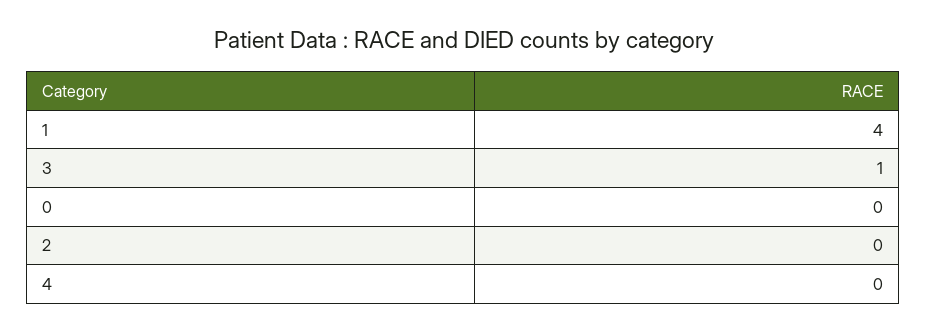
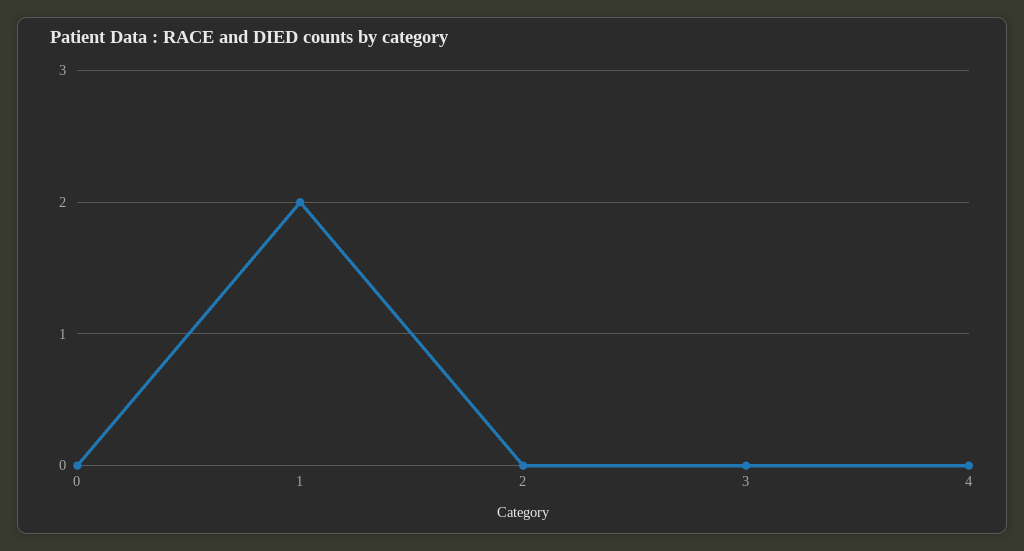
1: 4 -> 2
3: 1 -> 0

